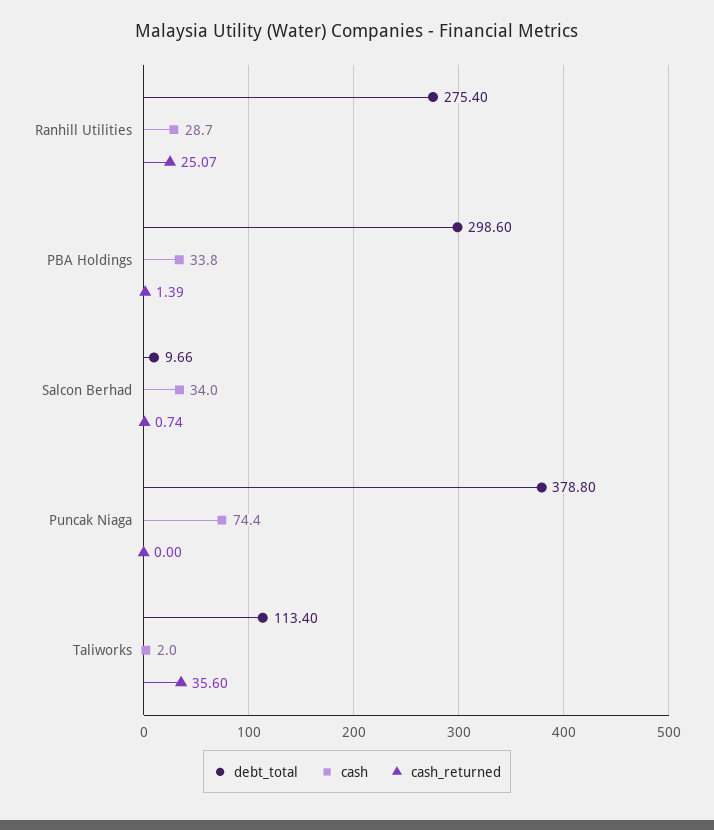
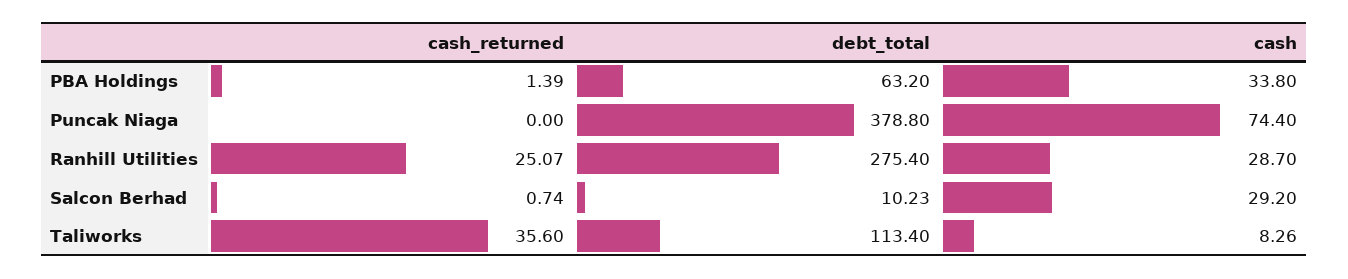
debt_total, PBA Holdings: 298.6 -> 63.2
debt_total, Salcon Berhad: 9.66 -> 10.23
cash, Salcon Berhad: 34 -> 29.2
cash, Taliworks: 2 -> 8.26

